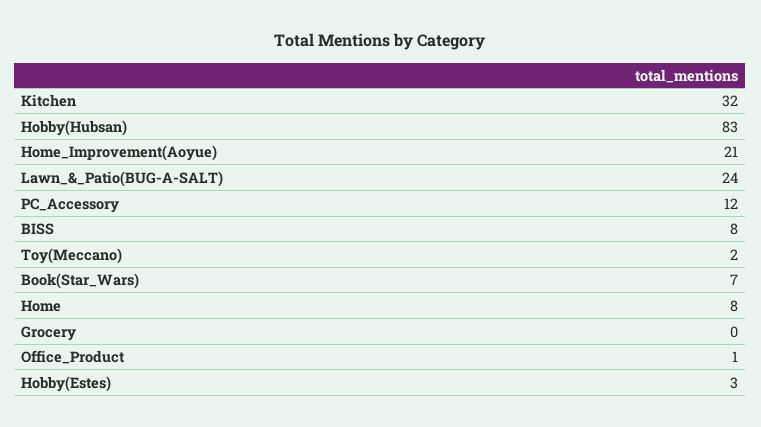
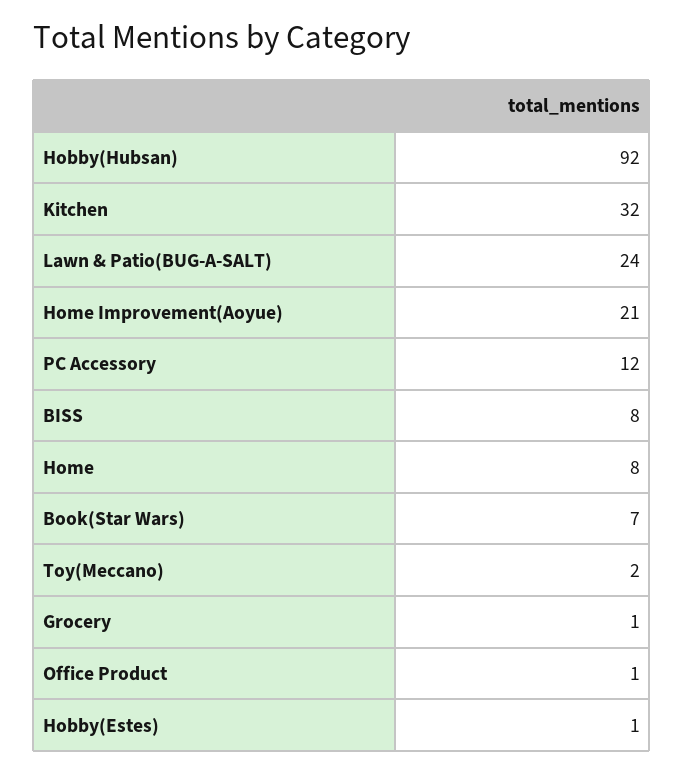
Hobby(Hubsan): 83 -> 92
Grocery: 0 -> 1
Hobby(Estes): 3 -> 1

